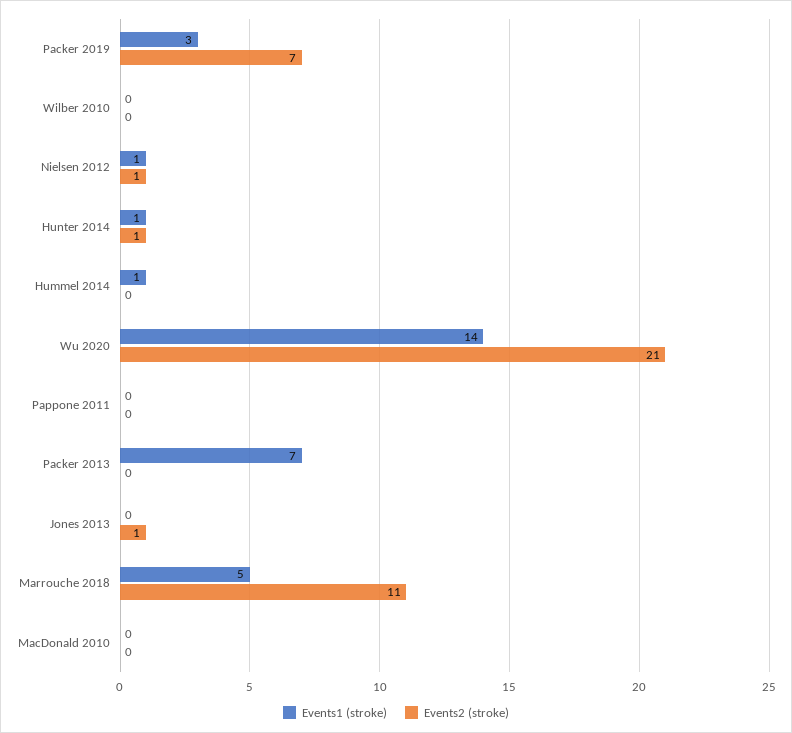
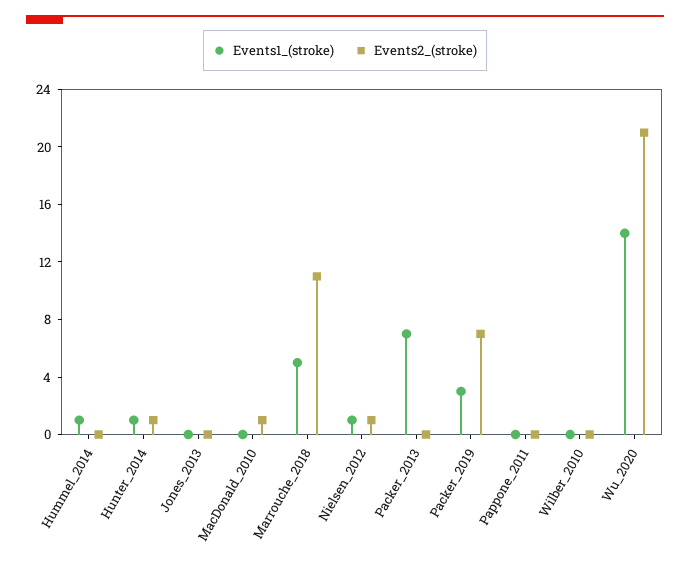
Events2 (stroke), Jones 2013: 1 -> 0
Events2 (stroke), MacDonald 2010: 0 -> 1

